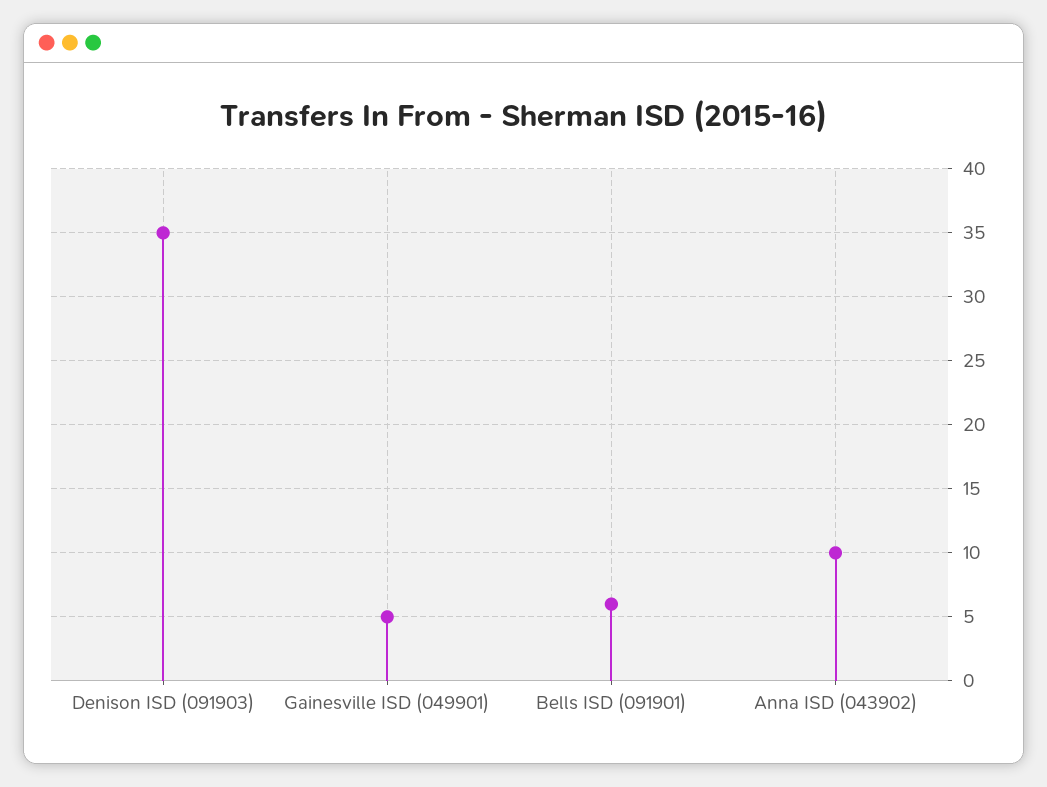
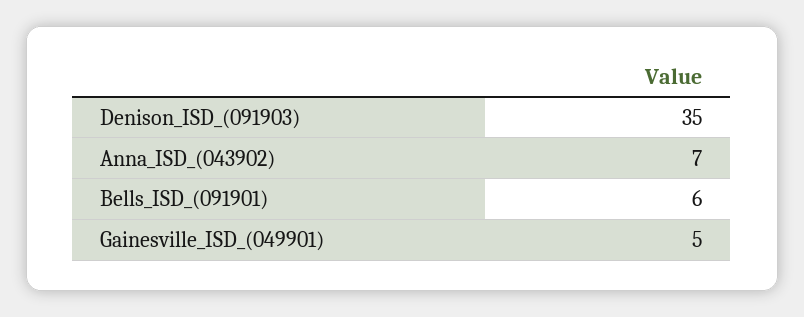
Anna ISD (043902): 10 -> 7

